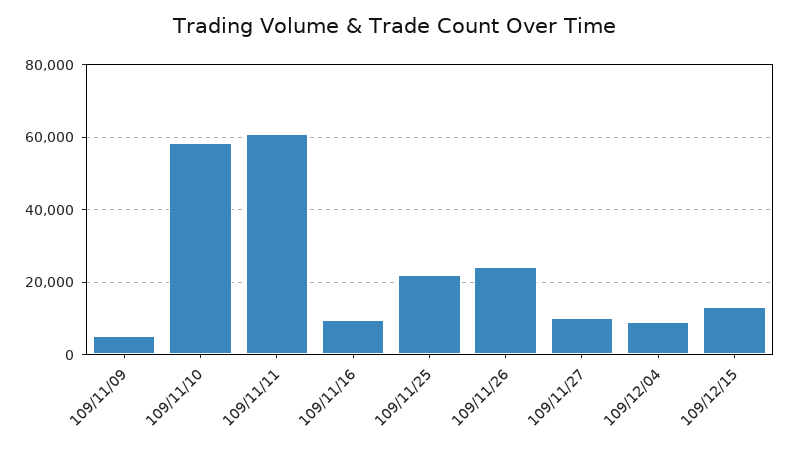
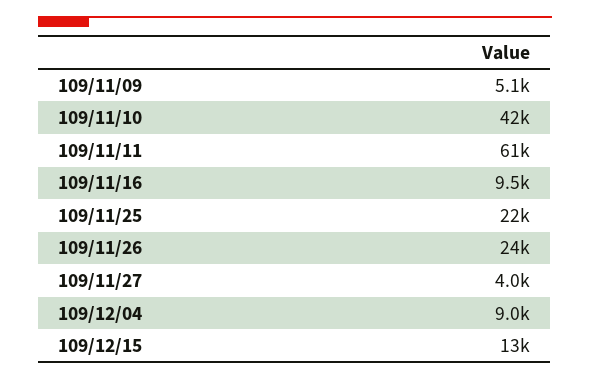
109/11/10: 58000 -> 42000
109/11/27: 10000 -> 4000

